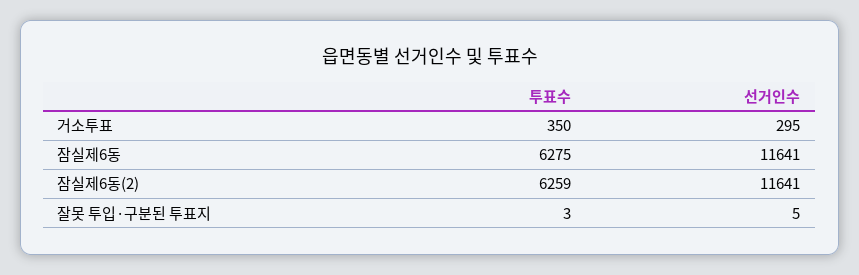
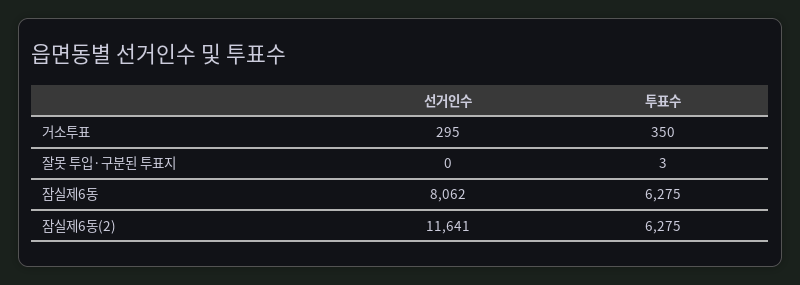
선거인수, 잠실제6동: 11641 -> 8062
투표수, 잠실제6동(2): 6259 -> 6275
선거인수, 잘못 투입·구분된 투표지: 5 -> 0

